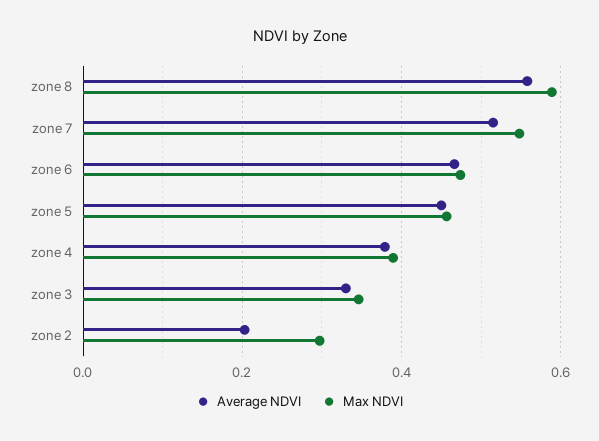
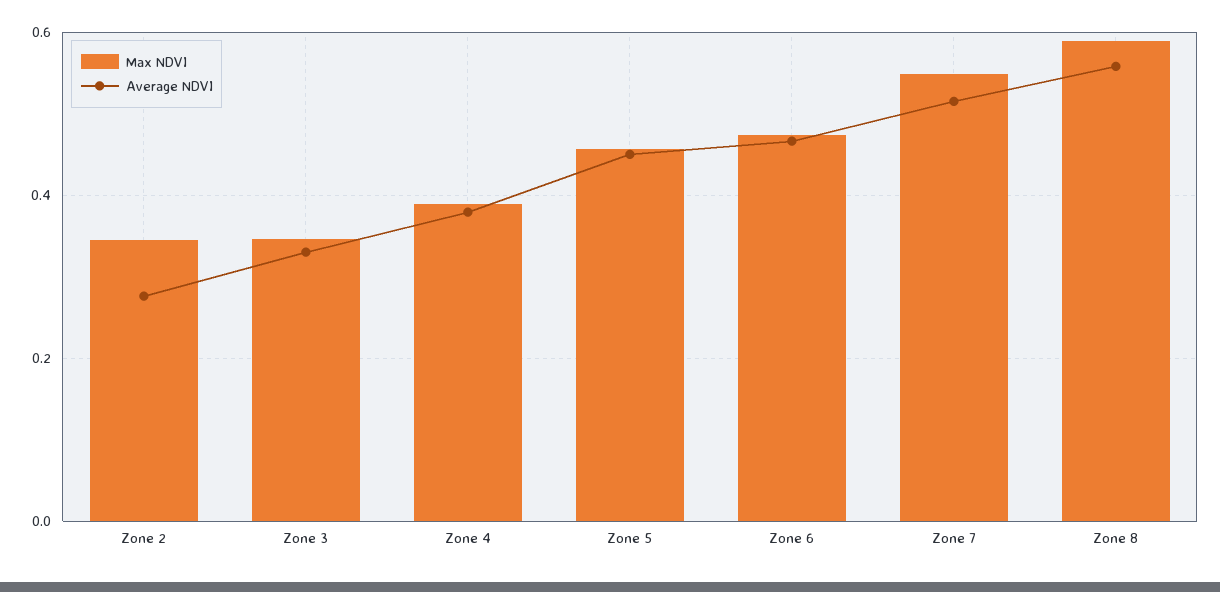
Average NDVI, zone 2: 0.2 -> 0.28
Max NDVI, zone 2: 0.3 -> 0.34

